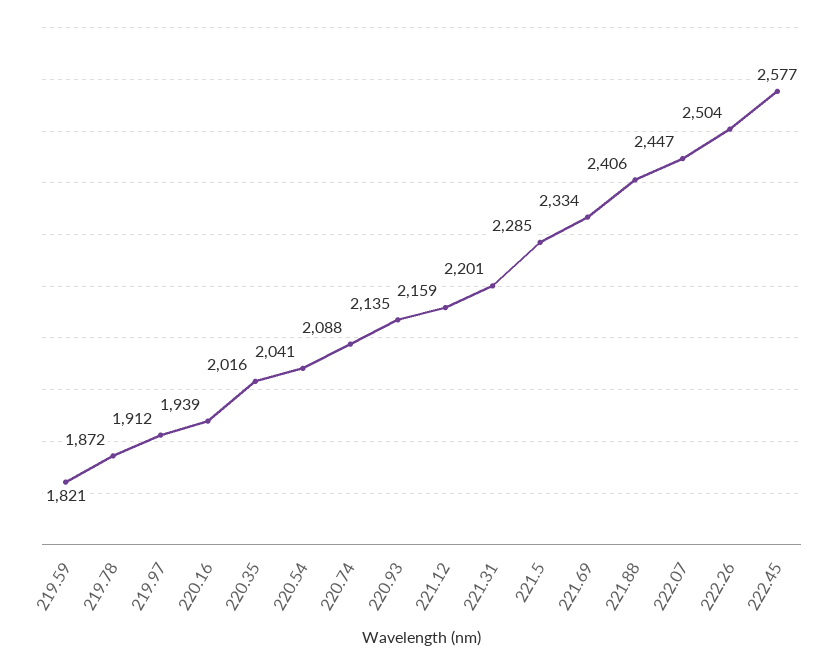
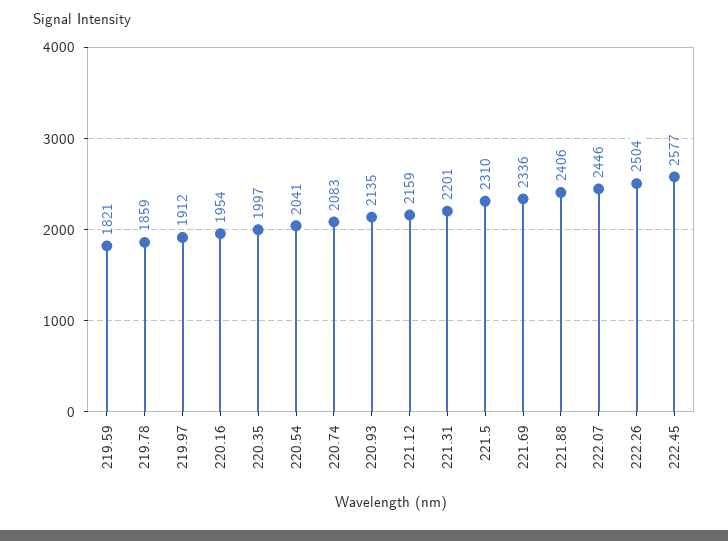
219.78: 1872 -> 1859
220.16: 1939 -> 1954
220.35: 2016 -> 1997
220.74: 2088 -> 2083
221.5: 2285 -> 2310
221.69: 2334 -> 2336
222.07: 2447 -> 2446

